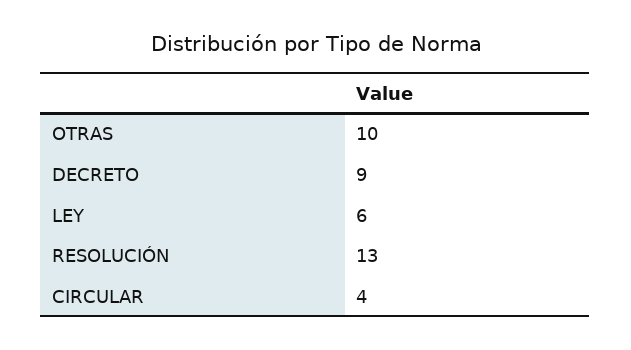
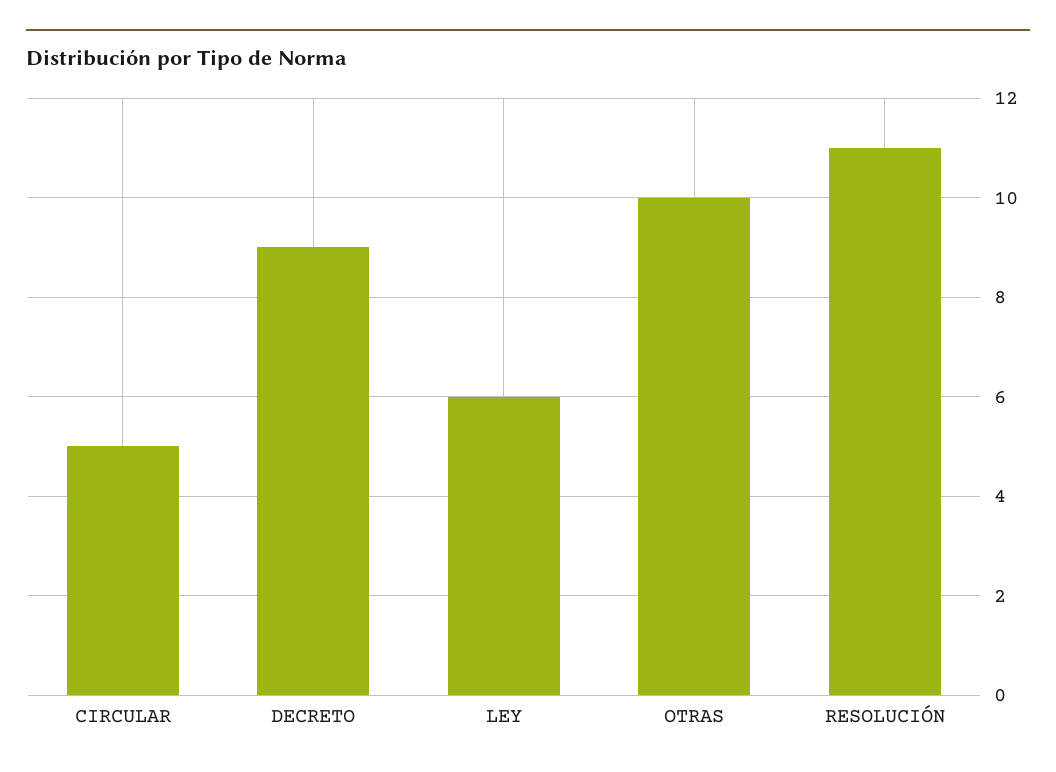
RESOLUCIÓN: 13 -> 11
CIRCULAR: 4 -> 5

